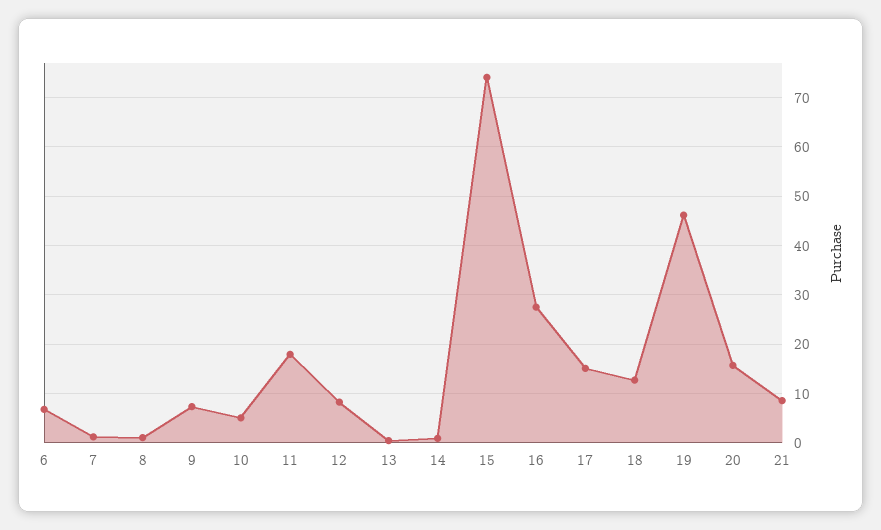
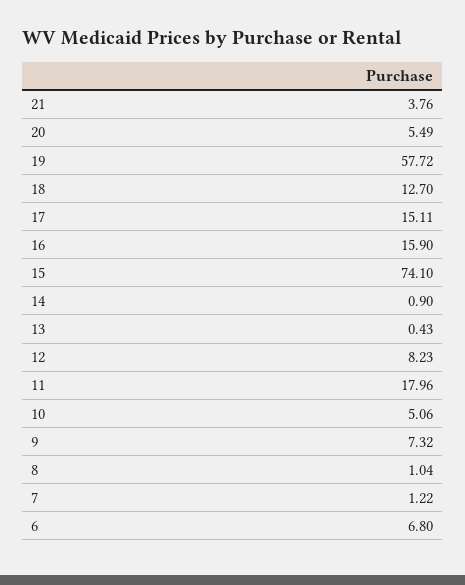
16: 28 -> 15.9
19: 46 -> 57.72
20: 16 -> 5.49
21: 8 -> 3.76

